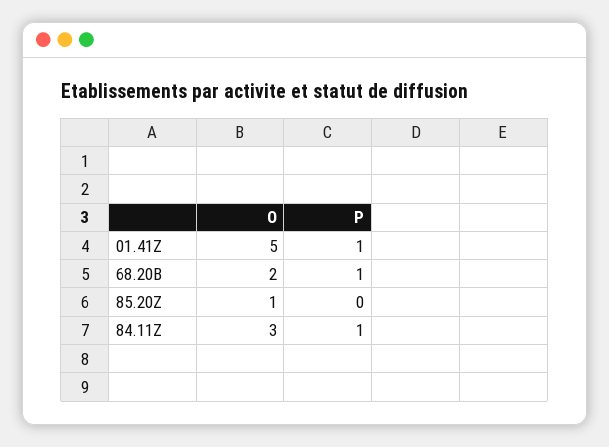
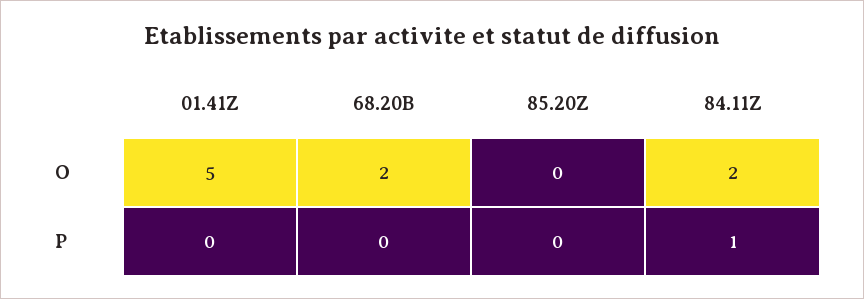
P, 01.41Z: 1 -> 0
P, 68.20B: 1 -> 0
O, 85.20Z: 1 -> 0
O, 84.11Z: 3 -> 2

